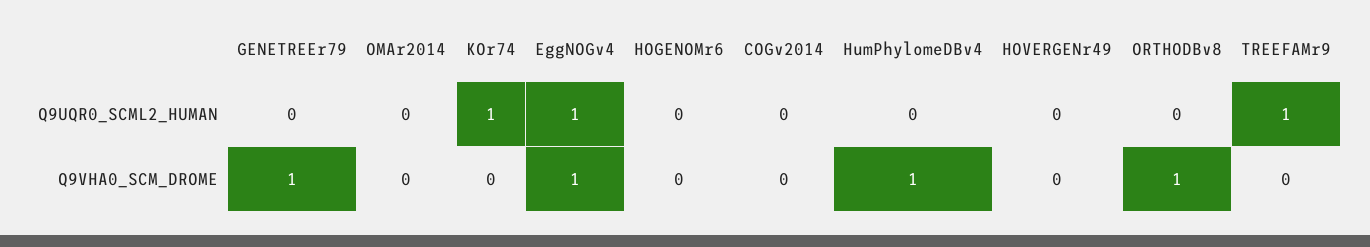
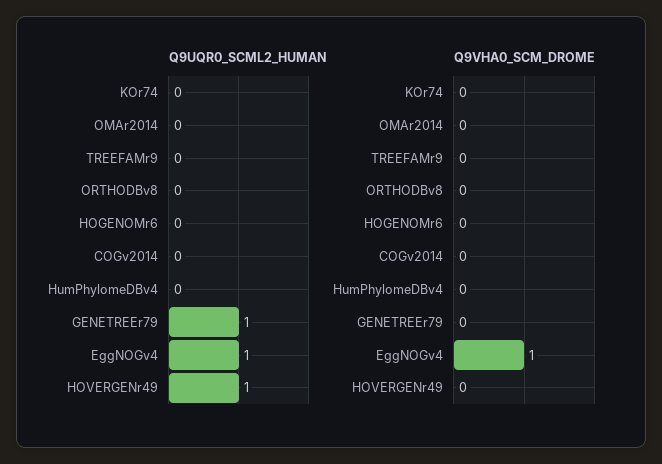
Q9UQR0_SCML2_HUMAN, GENETREEr79: 0 -> 1
Q9UQR0_SCML2_HUMAN, KOr74: 1 -> 0
Q9UQR0_SCML2_HUMAN, HOVERGENr49: 0 -> 1
Q9UQR0_SCML2_HUMAN, TREEFAMr9: 1 -> 0
Q9VHA0_SCM_DROME, GENETREEr79: 1 -> 0
Q9VHA0_SCM_DROME, HumPhylomeDBv4: 1 -> 0
Q9VHA0_SCM_DROME, ORTHODBv8: 1 -> 0

